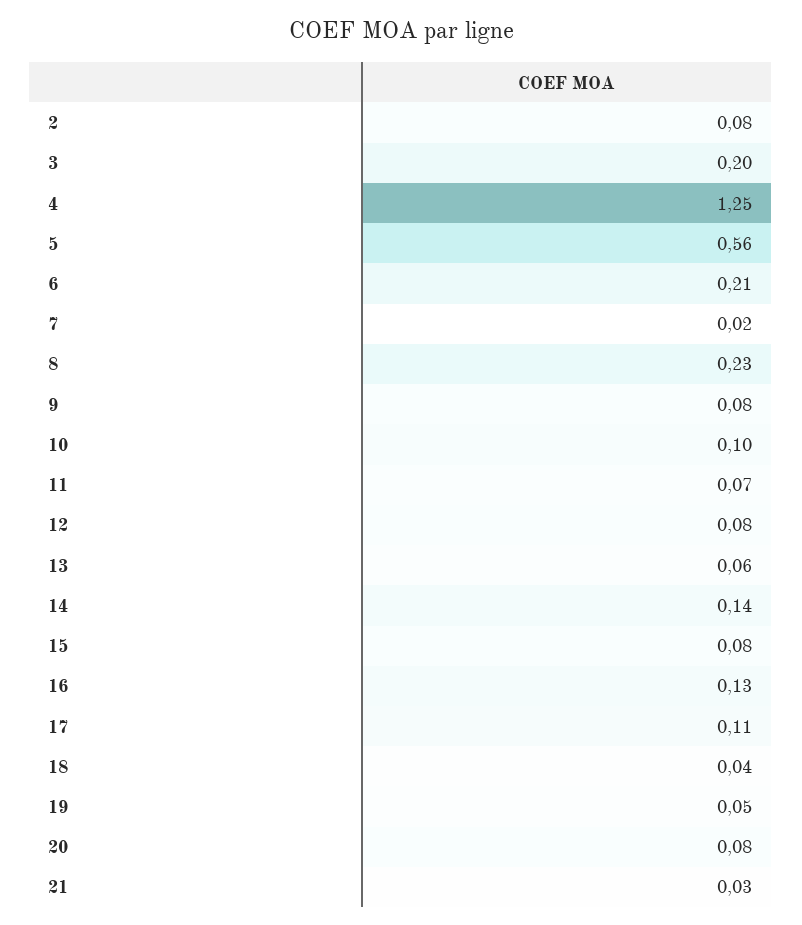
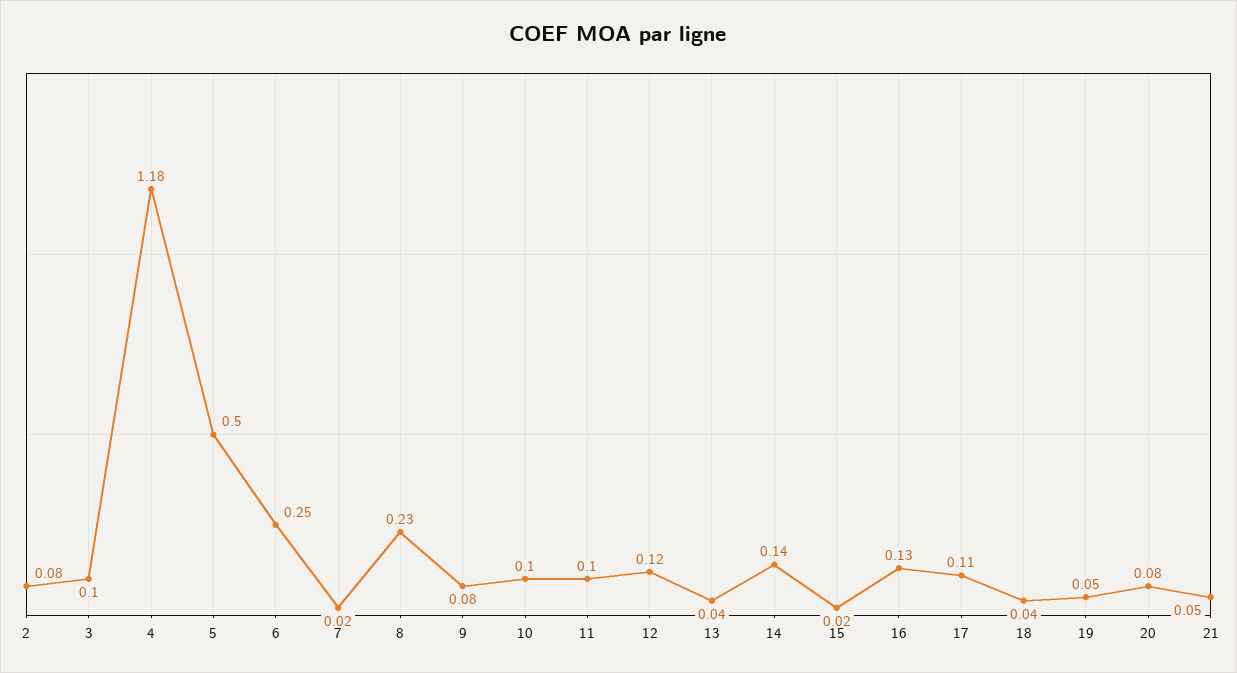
3: 0.2 -> 0.1
4: 1.25 -> 1.18
5: 0.56 -> 0.5
6: 0.21 -> 0.25
11: 0.07 -> 0.1
12: 0.08 -> 0.12
13: 0.06 -> 0.04
15: 0.08 -> 0.02
21: 0.03 -> 0.05

